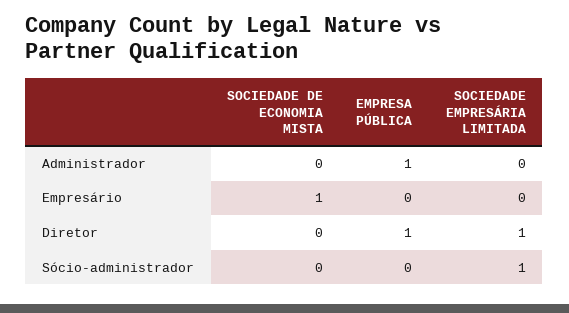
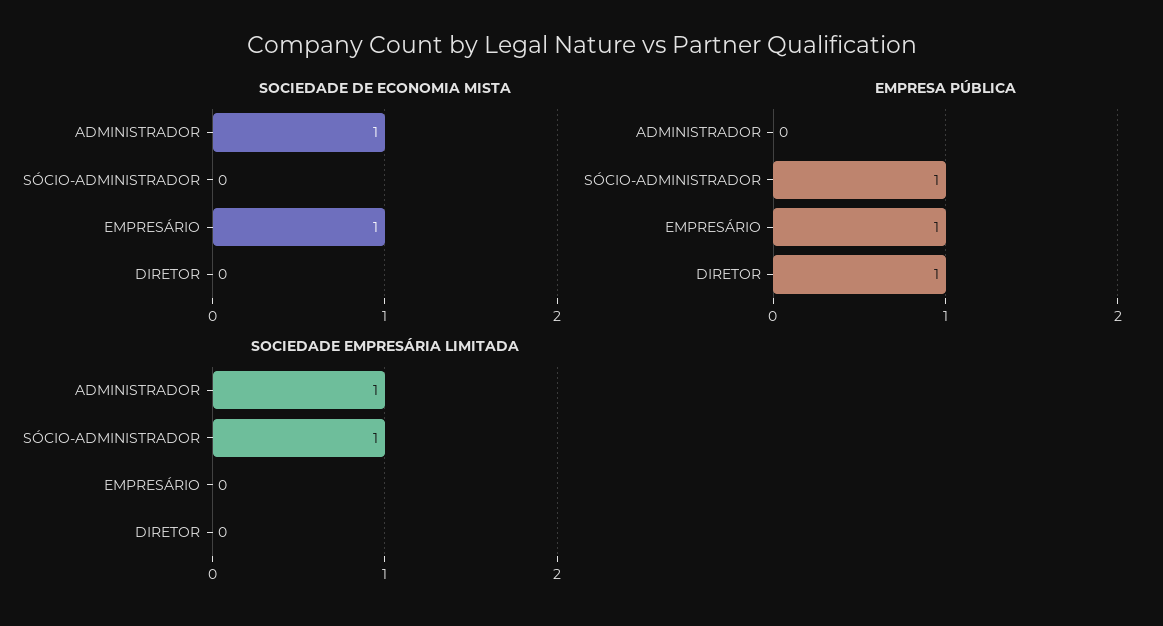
SOCIEDADE DE ECONOMIA MISTA, Administrador: 0 -> 1
EMPRESA PÚBLICA, Administrador: 1 -> 0
SOCIEDADE EMPRESÁRIA LIMITADA, Administrador: 0 -> 1
EMPRESA PÚBLICA, Empresário: 0 -> 1
SOCIEDADE EMPRESÁRIA LIMITADA, Diretor: 1 -> 0
EMPRESA PÚBLICA, Sócio-administrador: 0 -> 1

